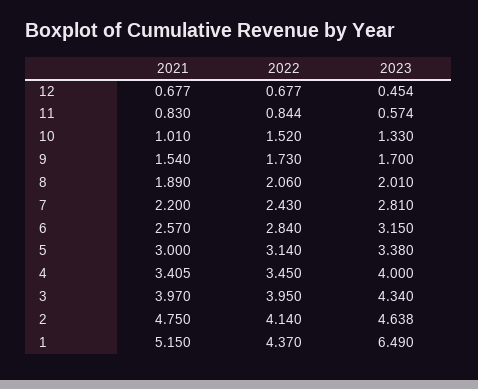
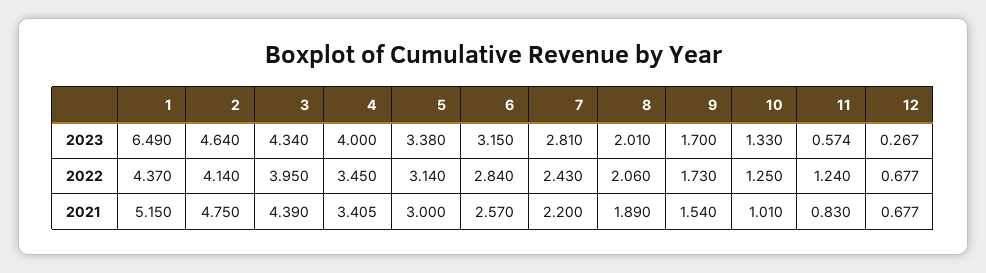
2023, 12: 0.454 -> 0.267
2022, 11: 0.844 -> 1.24
2022, 10: 1.52 -> 1.25
2021, 3: 3.97 -> 4.39
2023, 2: 4.638 -> 4.64

